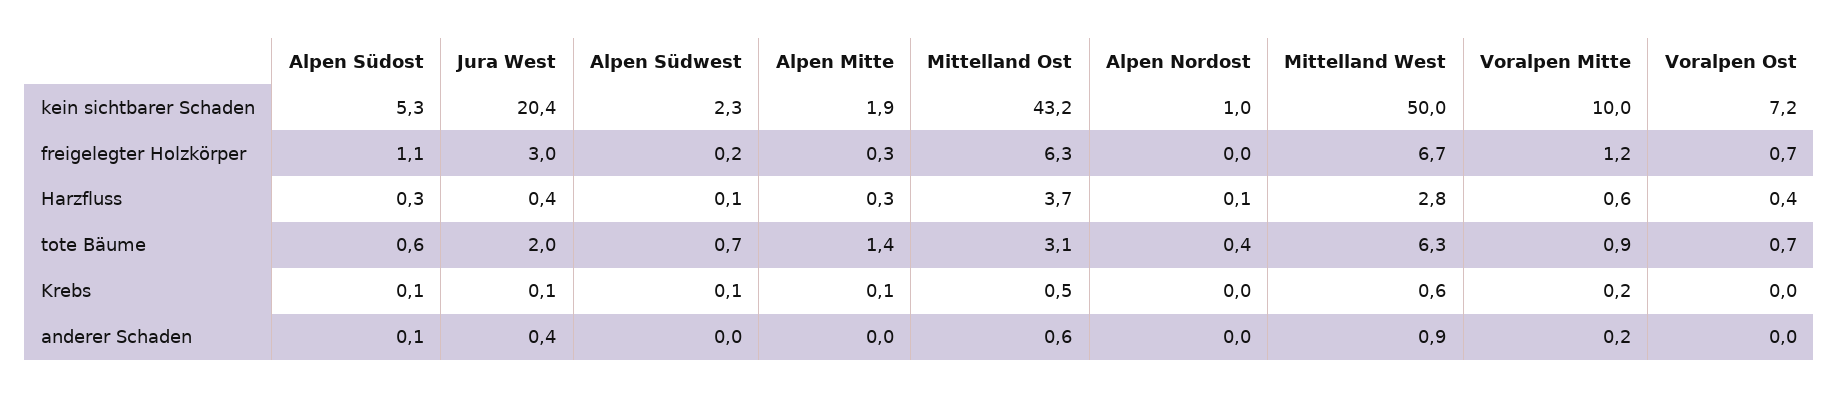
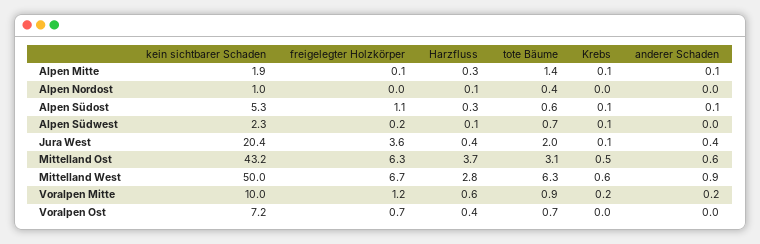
Jura West, freigelegter Holzkörper: 3 -> 3.6
Alpen Mitte, freigelegter Holzkörper: 0.3 -> 0.1
Alpen Mitte, anderer Schaden: 0 -> 0.1

